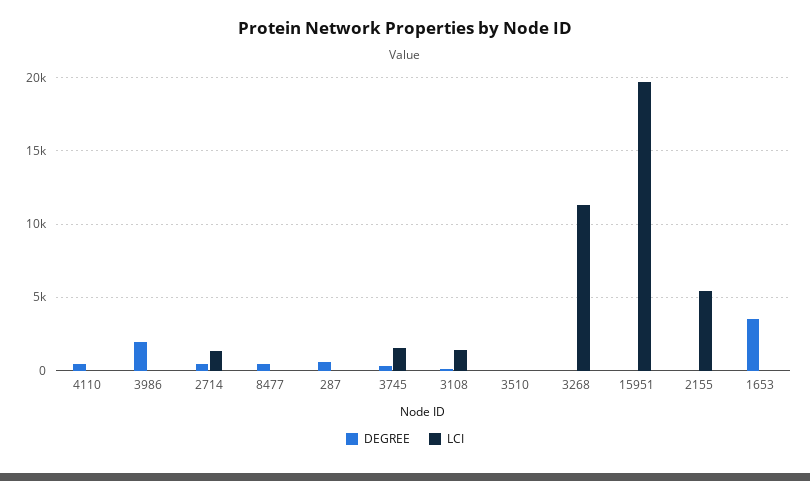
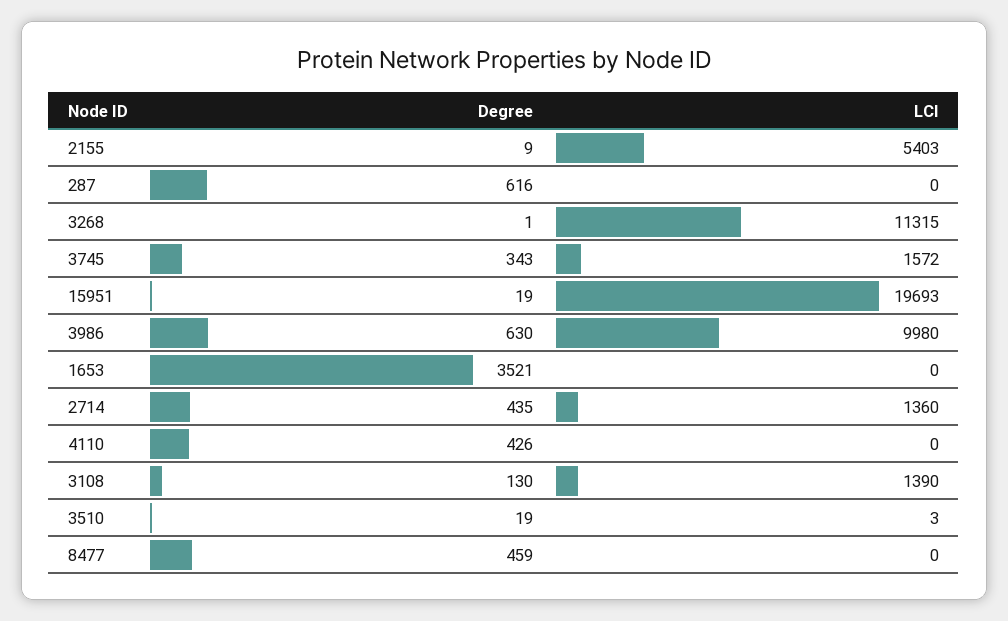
DEGREE, 3986: 2000 -> 630
LCI, 3986: 0 -> 9980

